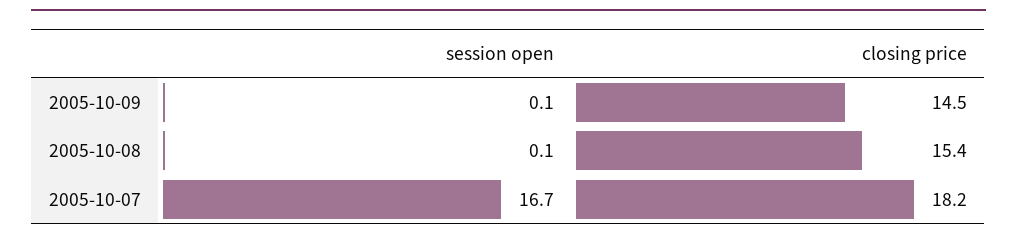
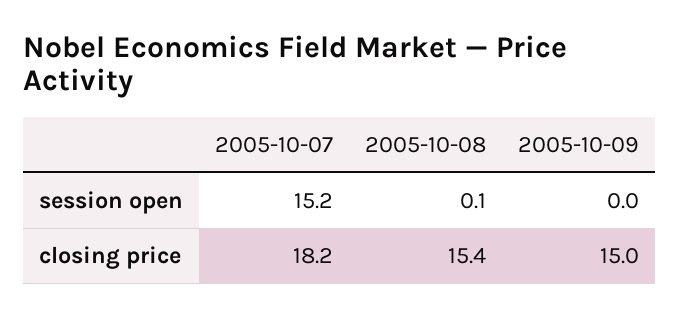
session open, 2005-10-09: 0.1 -> 0
closing price, 2005-10-09: 14.5 -> 15
session open, 2005-10-07: 16.7 -> 15.2

